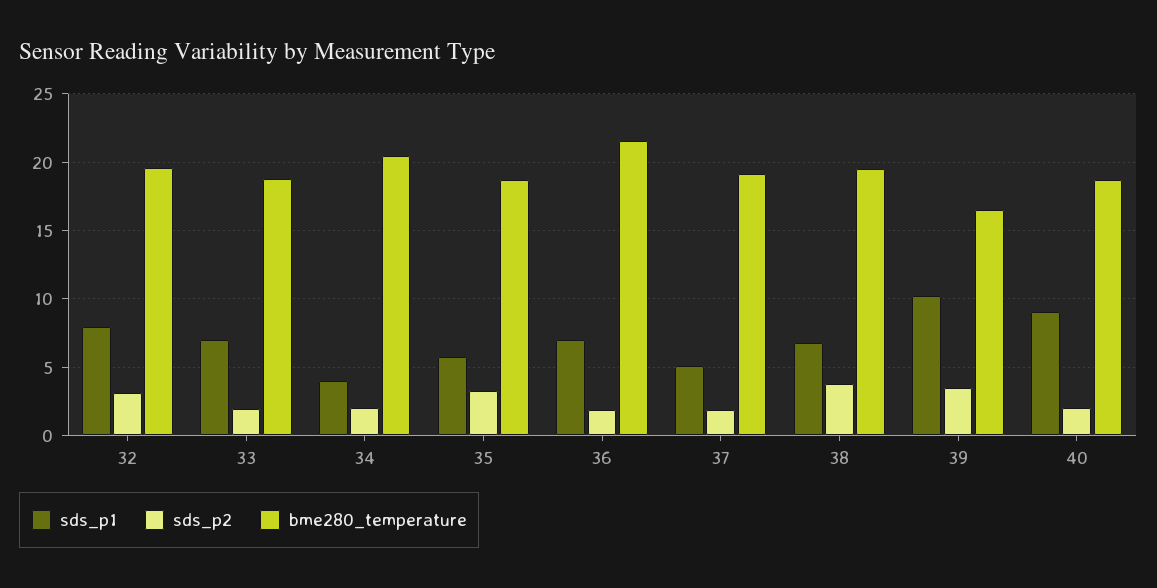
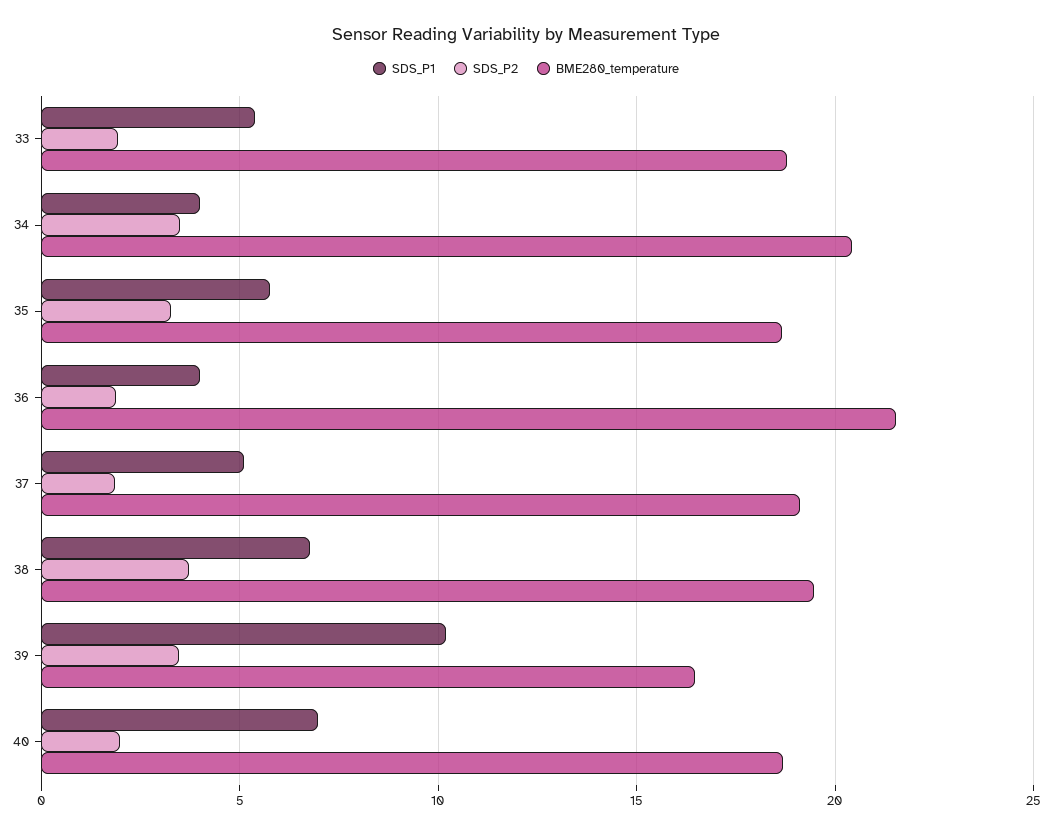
sds_p1, 32: 8 -> none
sds_p2, 32: 3 -> none
bme280_temperature, 32: 19.5 -> none
sds_p1, 33: 7 -> 5.5
sds_p2, 34: 2 -> 3.5
sds_p1, 36: 7 -> 4
sds_p1, 40: 9 -> 7

